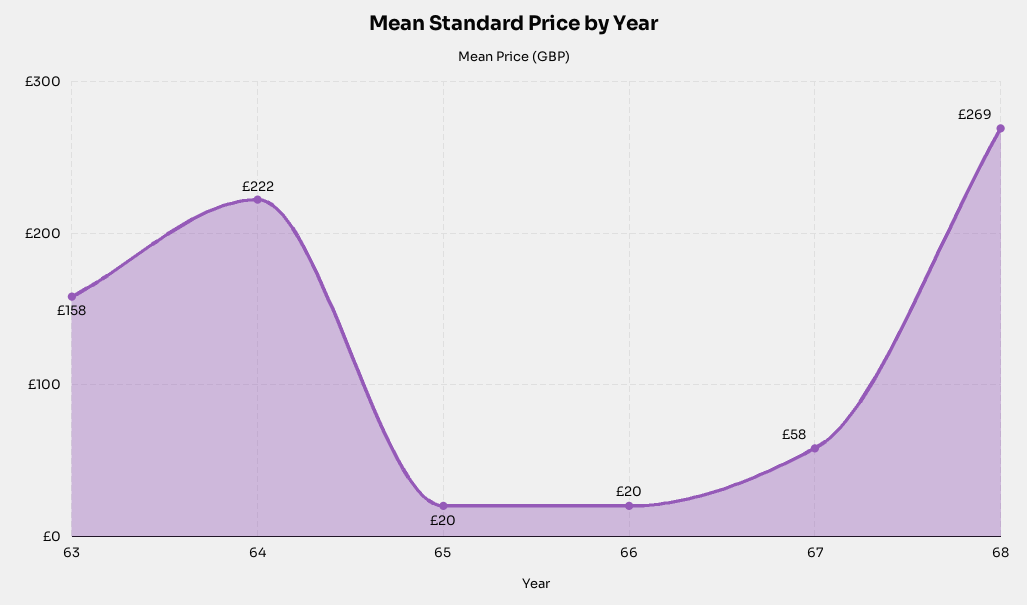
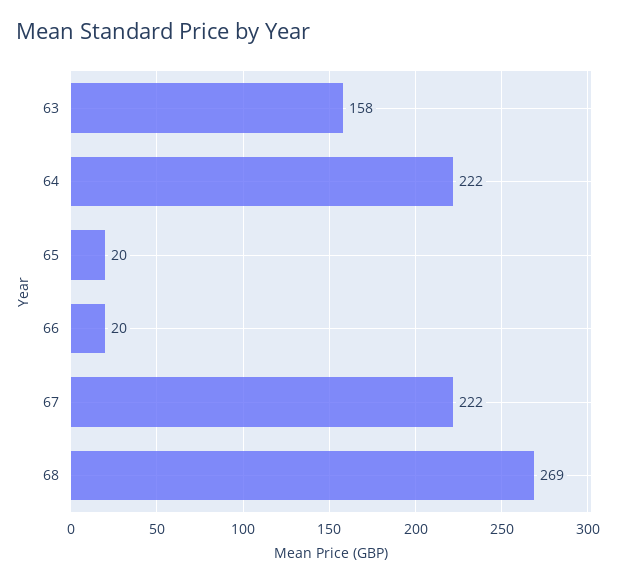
67: 58 -> 222

